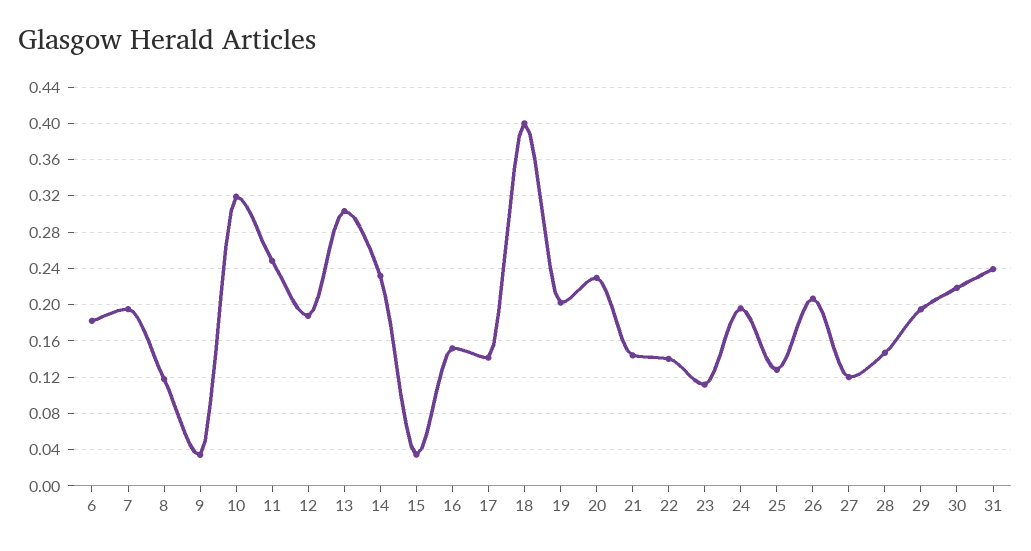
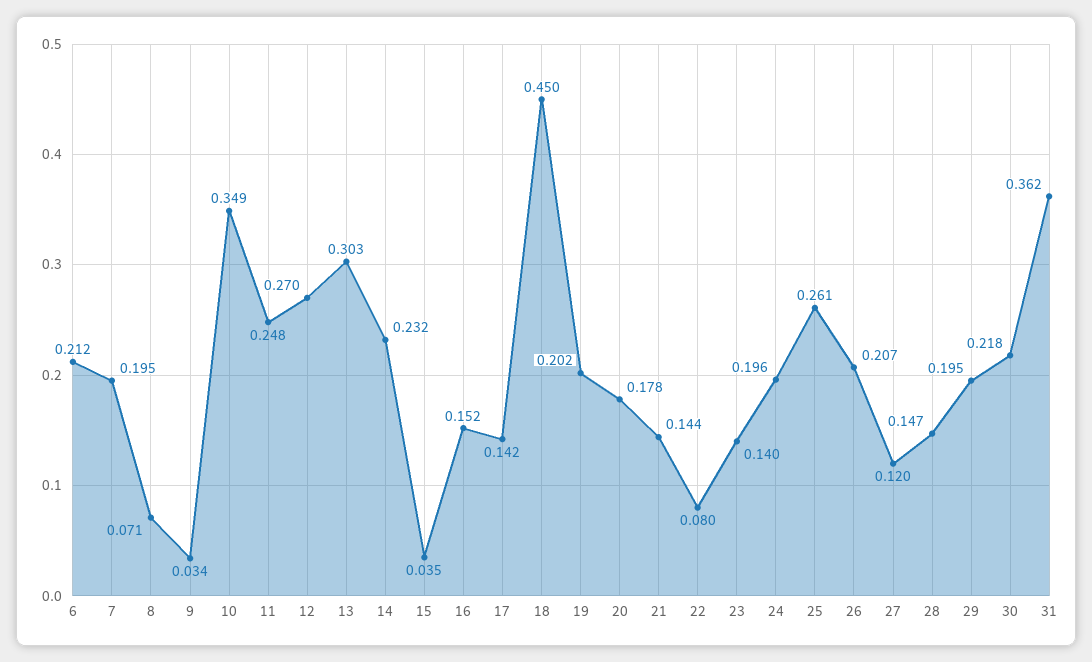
6: 0.18 -> 0.212
8: 0.12 -> 0.071
10: 0.32 -> 0.349
12: 0.19 -> 0.27
18: 0.4 -> 0.45
20: 0.23 -> 0.178
22: 0.14 -> 0.08
23: 0.11 -> 0.14
25: 0.13 -> 0.261
31: 0.24 -> 0.362

